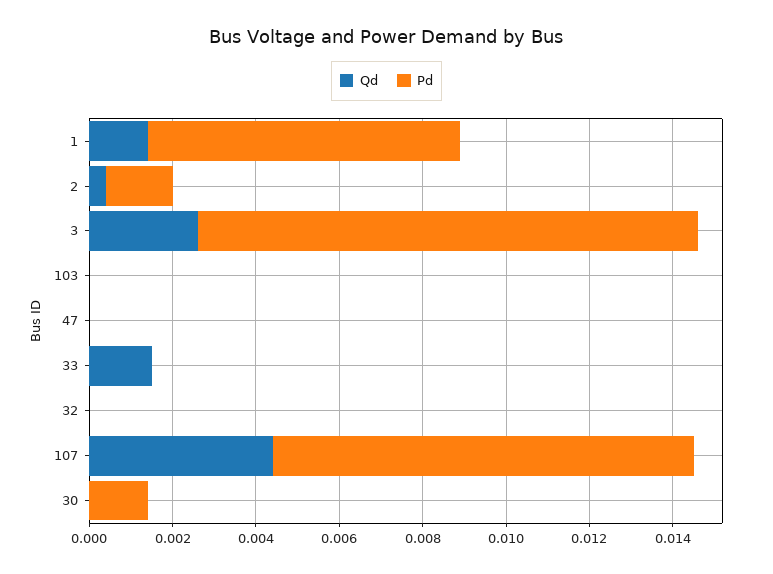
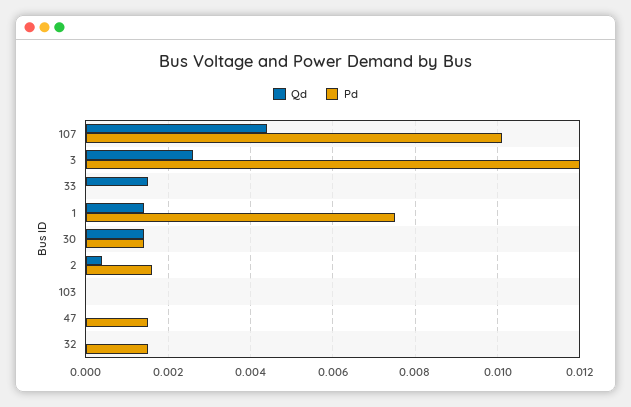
Pd, 47: 0 -> 0.0015
Pd, 32: 0 -> 0.0015
Qd, 30: 0 -> 0.0015

